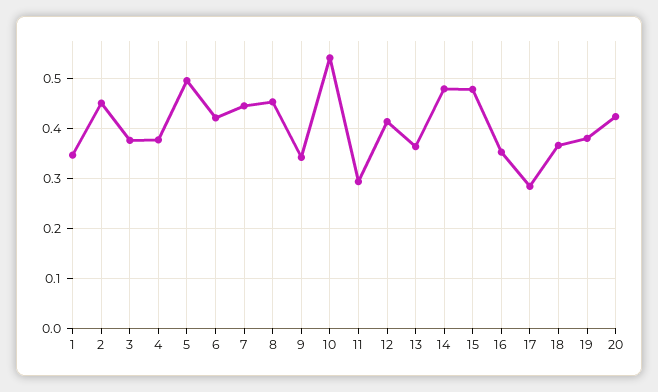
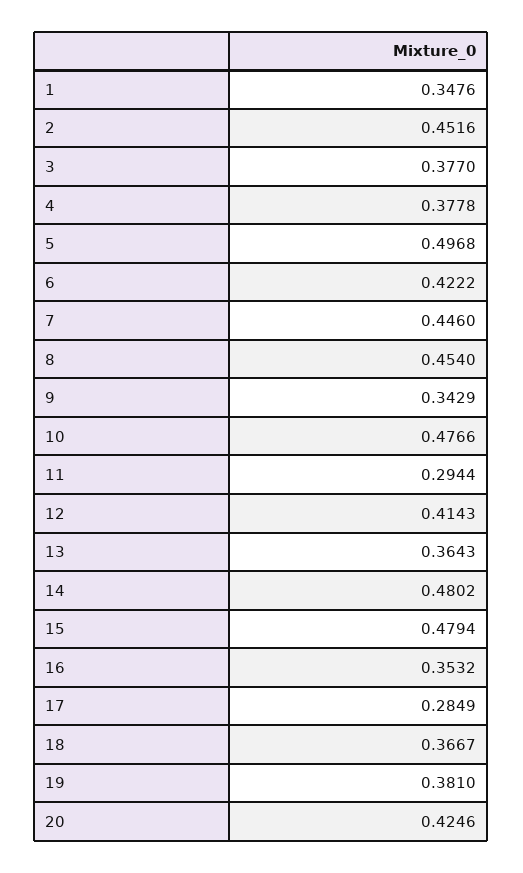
10: 0.54 -> 0.4766

